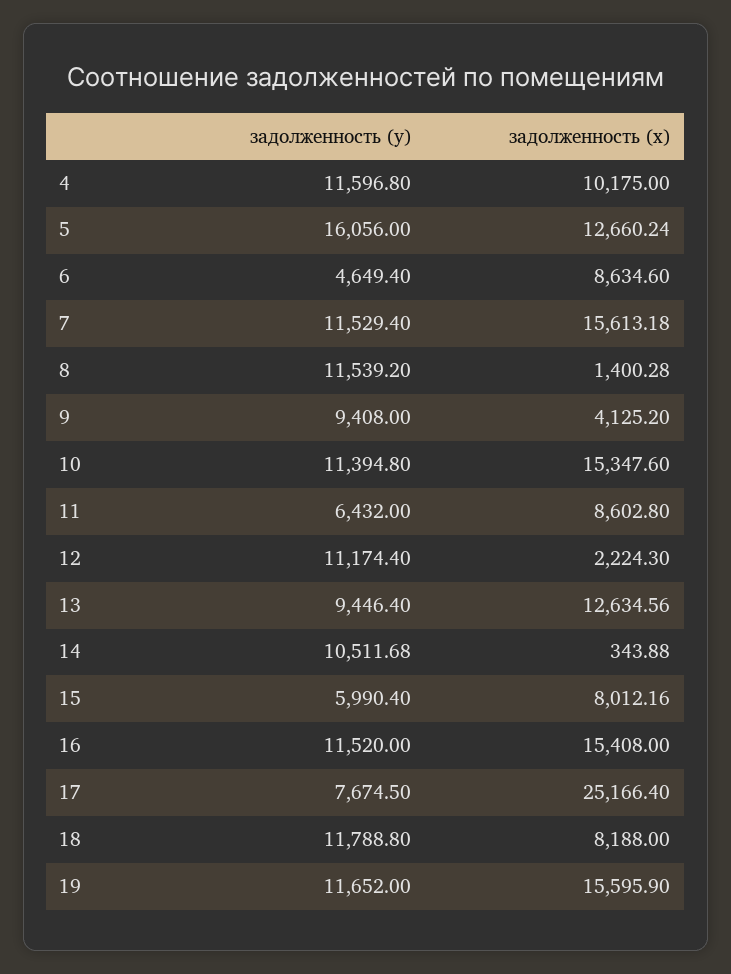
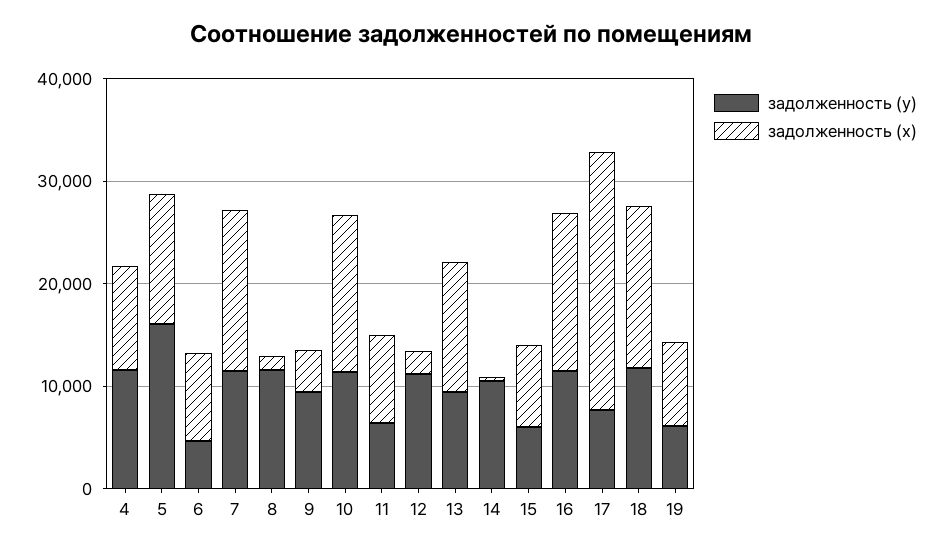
задолженность (x), 18: 8188 -> 16000
задолженность (y), 19: 11652 -> 6000
задолженность (x), 19: 15595.9 -> 8000

